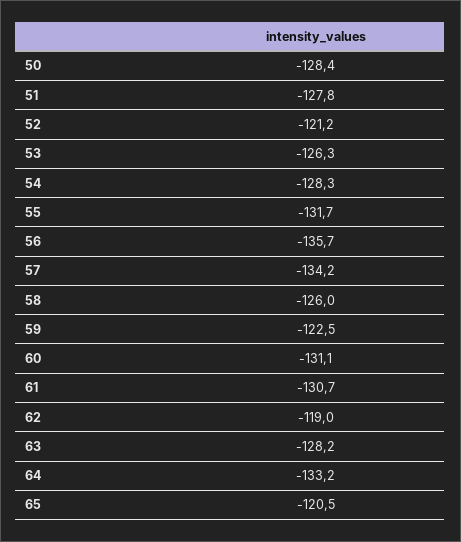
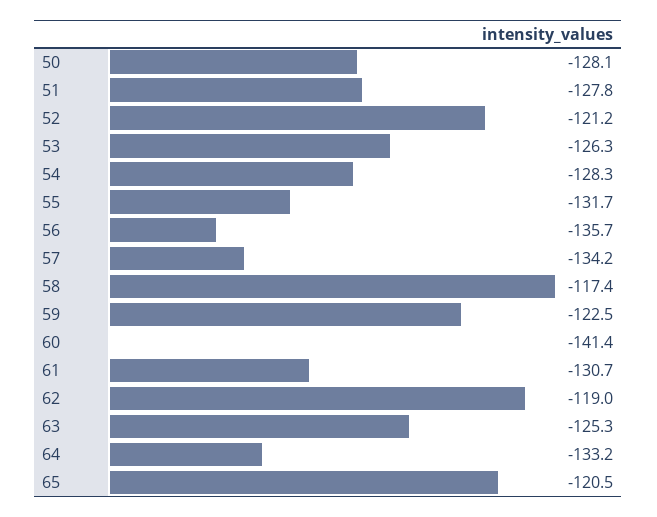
50: -128.4 -> -128.1
58: -126 -> -117.4
60: -131.1 -> -141.4
63: -128.2 -> -125.3

